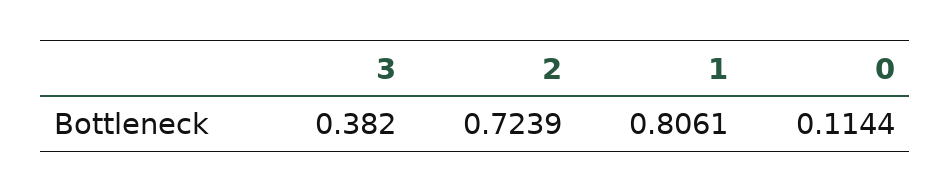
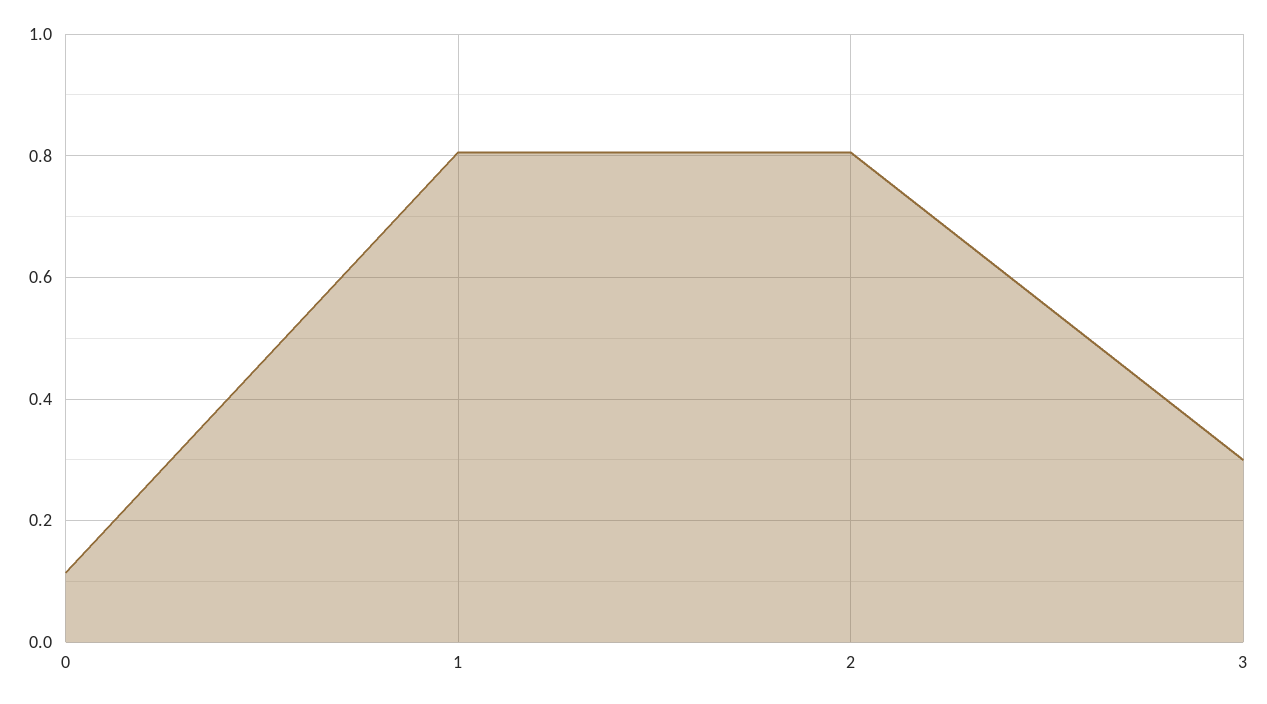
3: 0.382 -> 0.3
2: 0.7239 -> 0.8

